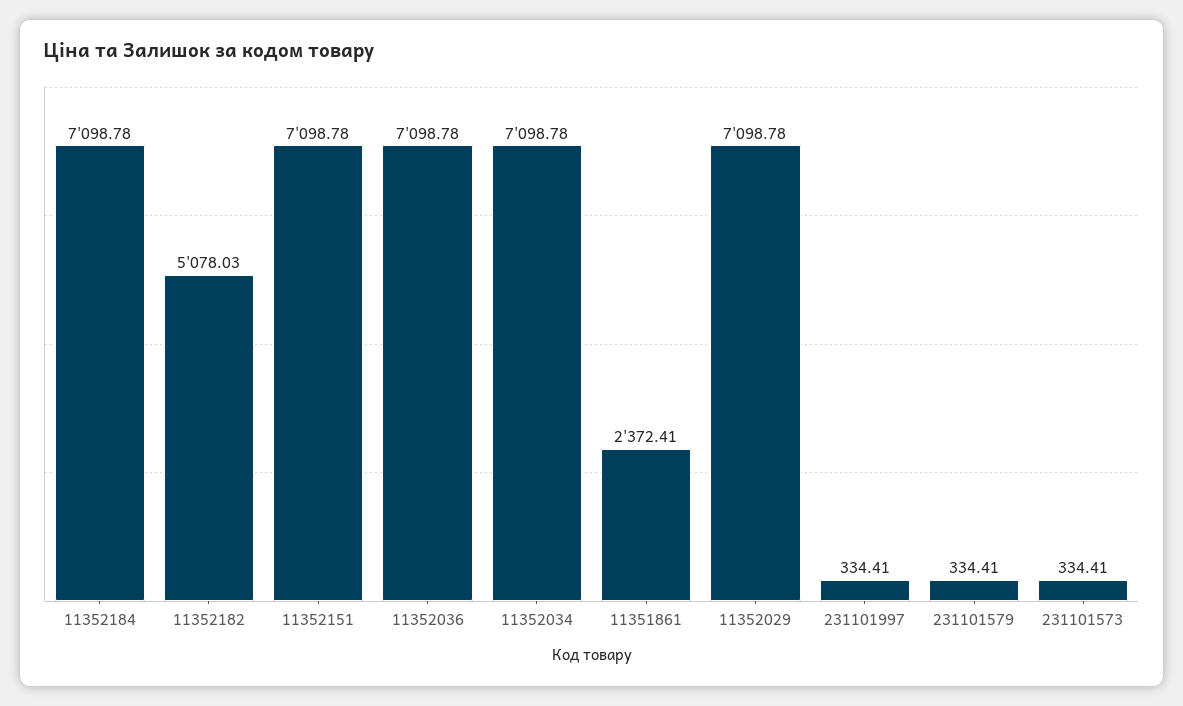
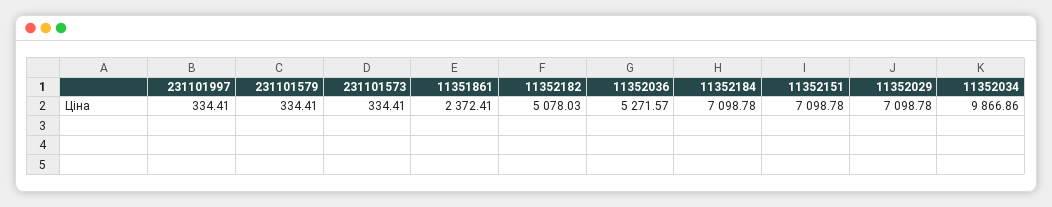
11352036: 7098.78 -> 5271.57
11352034: 7098.78 -> 9866.86

